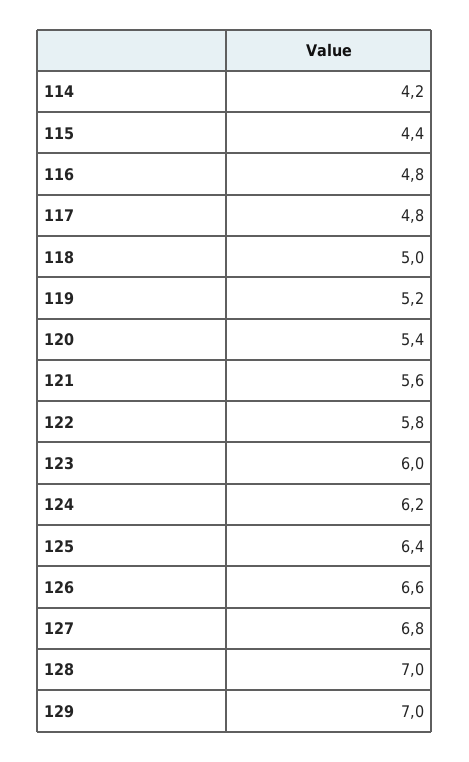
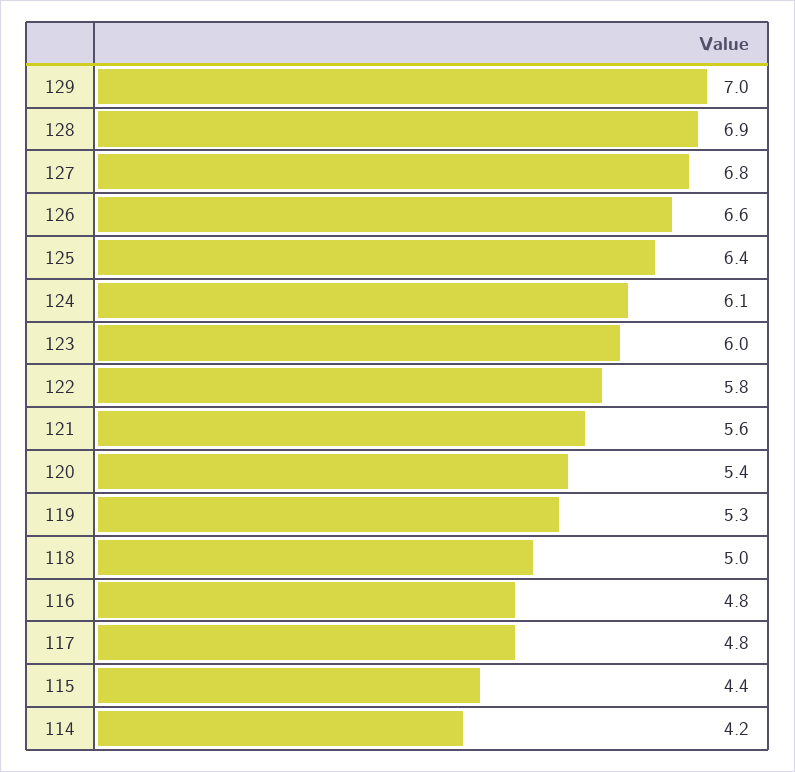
119: 5.2 -> 5.3
124: 6.2 -> 6.1
128: 7 -> 6.9

